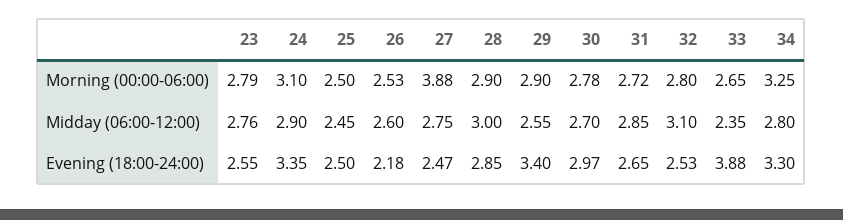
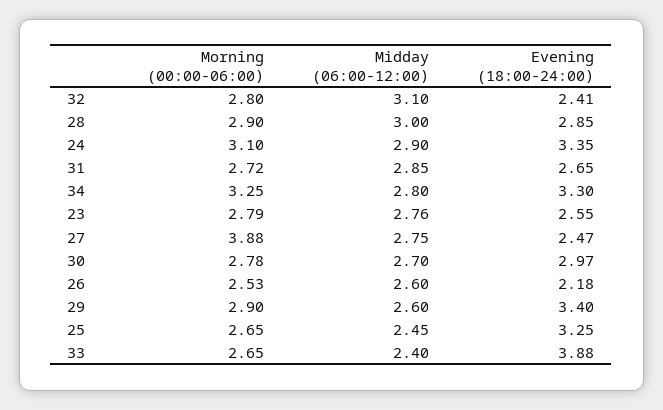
25, Morning (00:00-06:00): 2.5 -> 2.65
29, Midday (06:00-12:00): 2.55 -> 2.6
33, Midday (06:00-12:00): 2.35 -> 2.4
25, Evening (18:00-24:00): 2.5 -> 3.25
32, Evening (18:00-24:00): 2.53 -> 2.41

